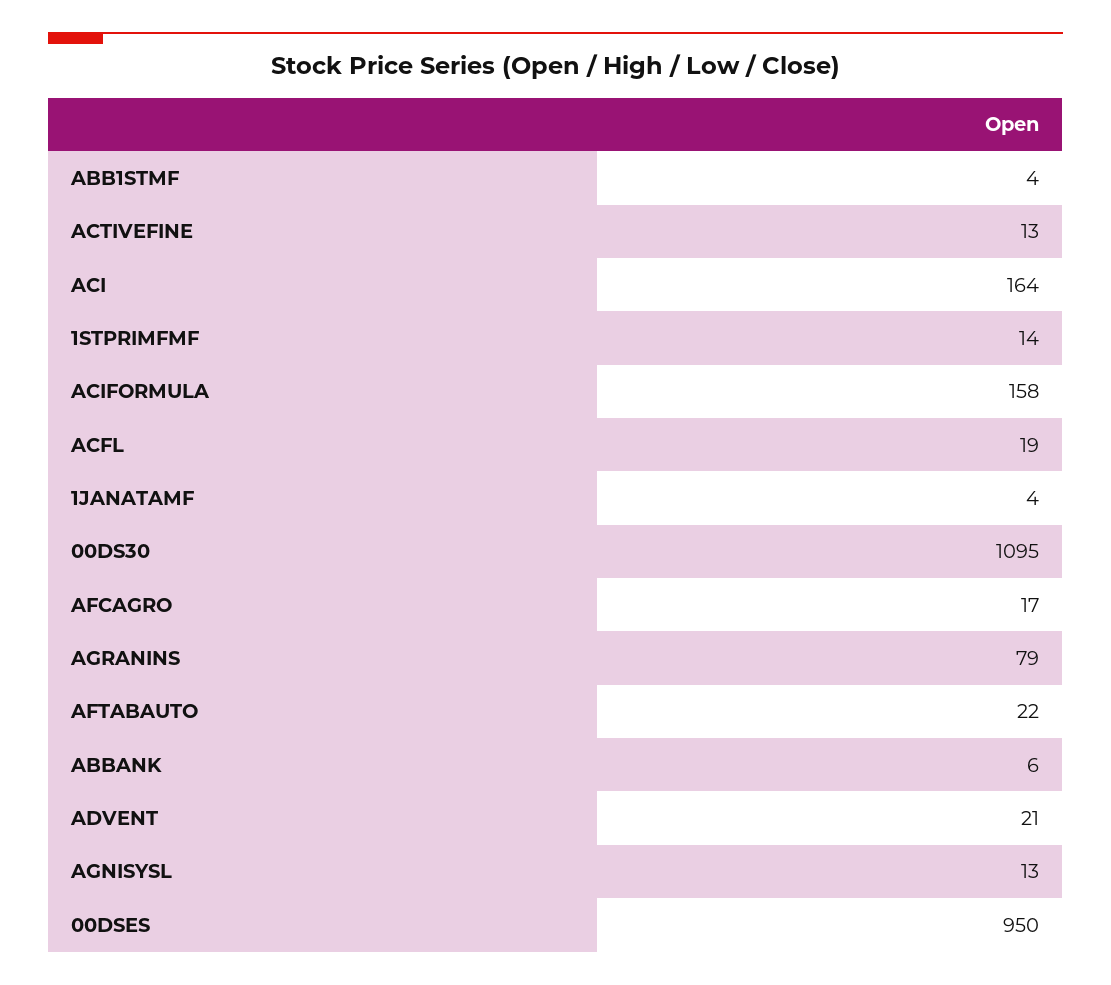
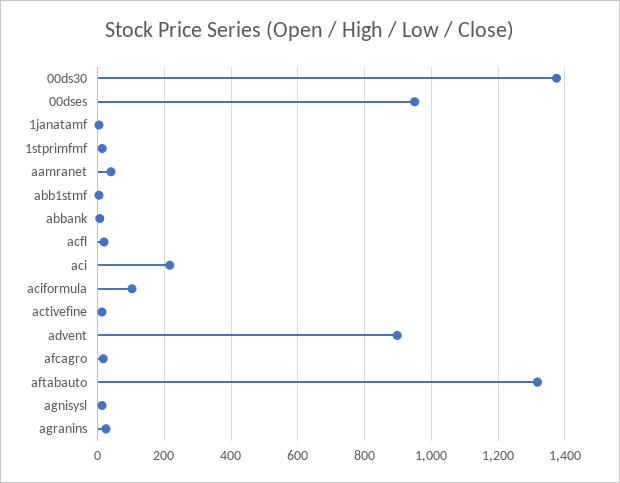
ACI: 164 -> 220
ACIFORMULA: 158 -> 100
00DS30: 1095 -> 1380
AGRANINS: 79 -> 20
AFTABAUTO: 22 -> 1320
ADVENT: 21 -> 900
aamranet: none -> 40

